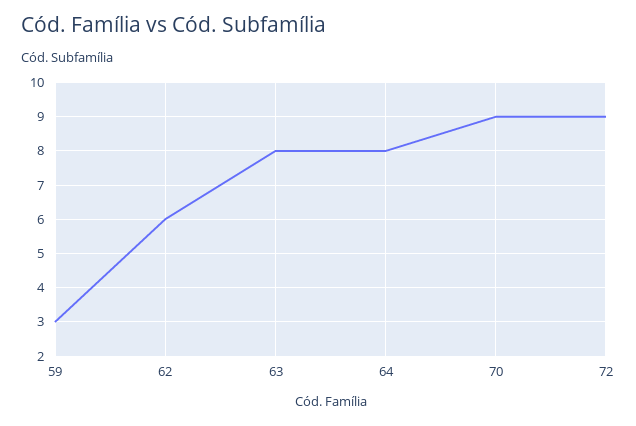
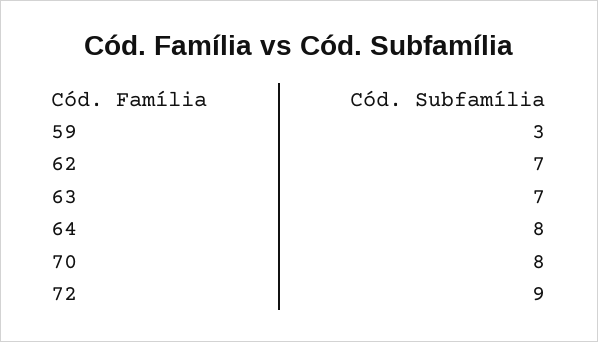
62: 6 -> 7
63: 8 -> 7
70: 9 -> 8

